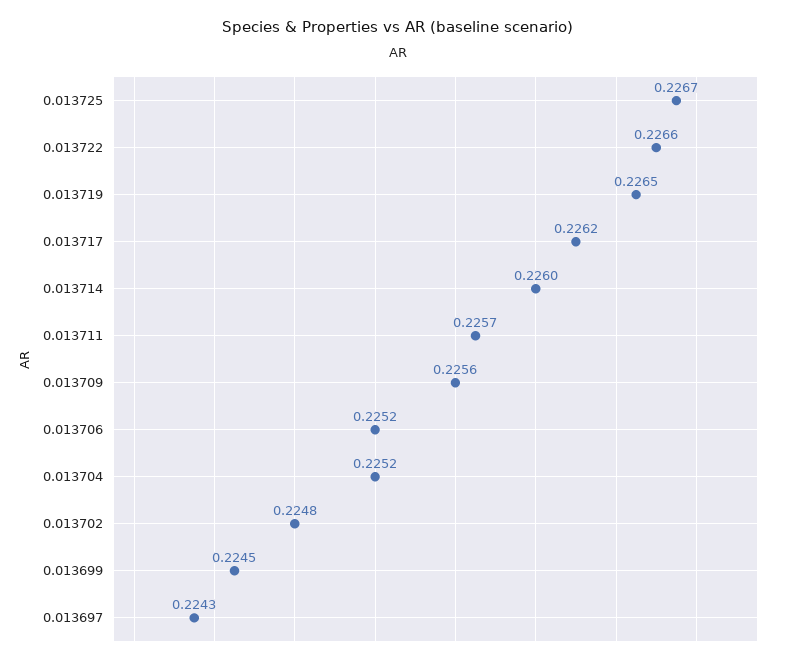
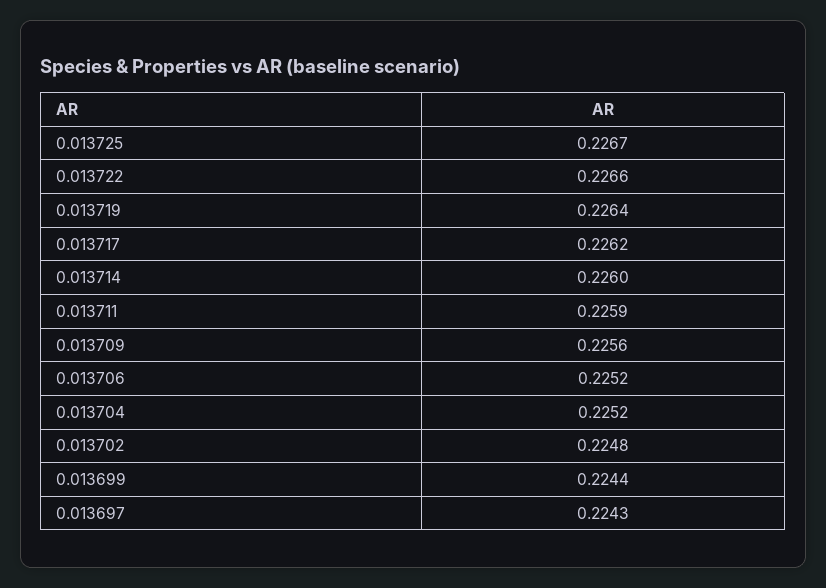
0.013719: 0.2265 -> 0.2264
0.013711: 0.2257 -> 0.2259
0.013699: 0.2245 -> 0.2244

